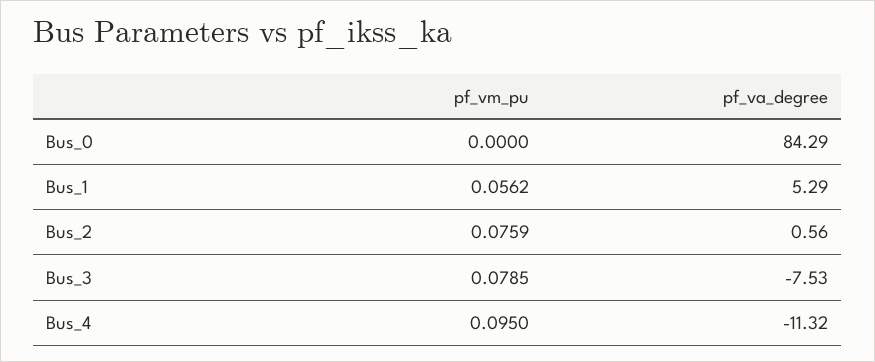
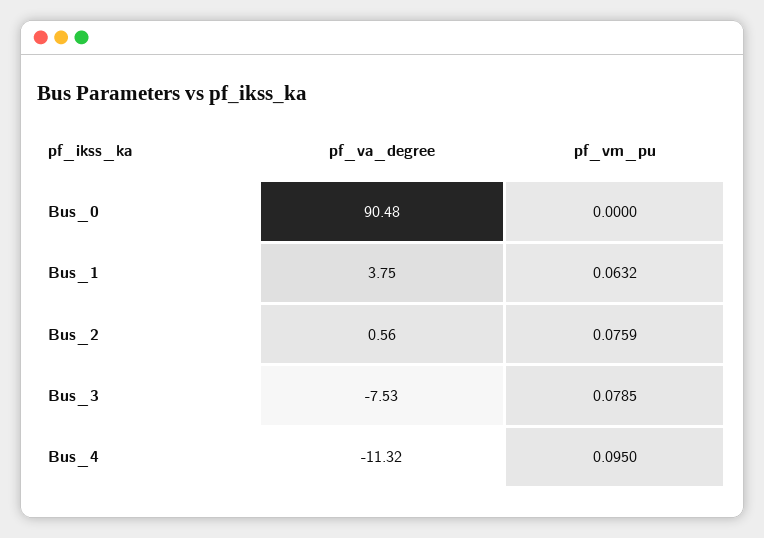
pf_va_degree, Bus_0: 84.29 -> 90.48
pf_vm_pu, Bus_1: 0.0562 -> 0.0632
pf_va_degree, Bus_1: 5.29 -> 3.75

